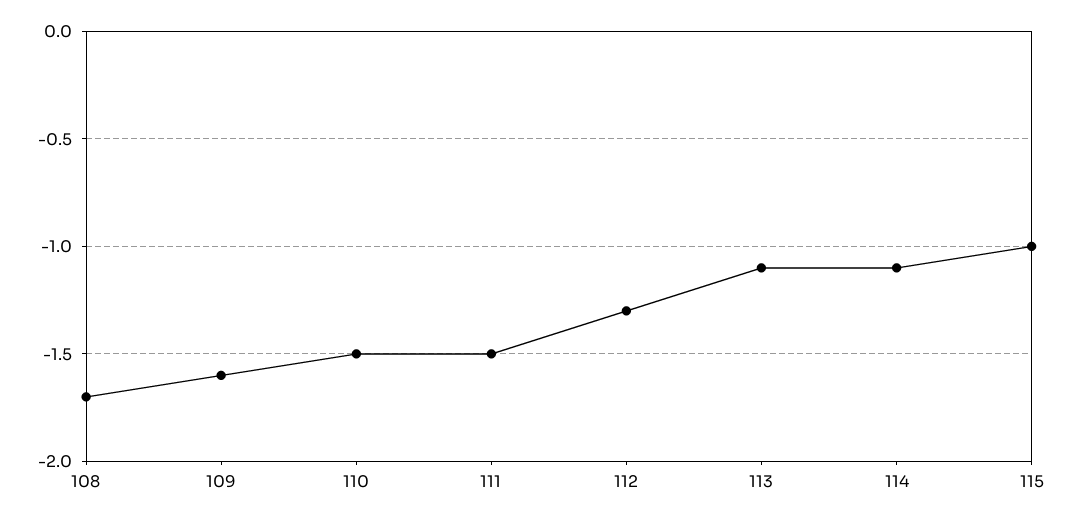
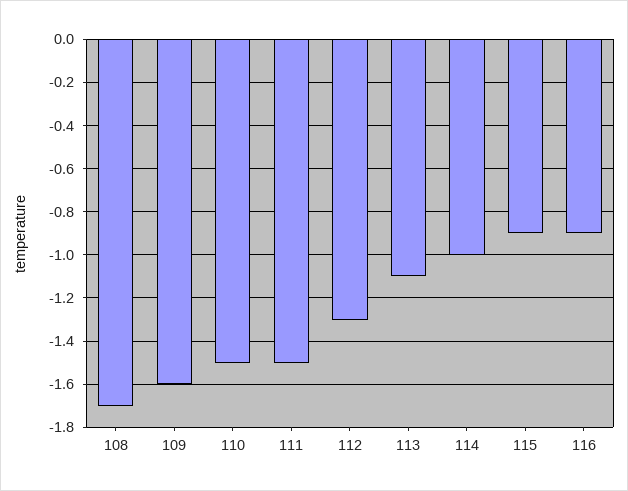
114: -1.1 -> -1
115: -1 -> -0.9
116: none -> -0.9

